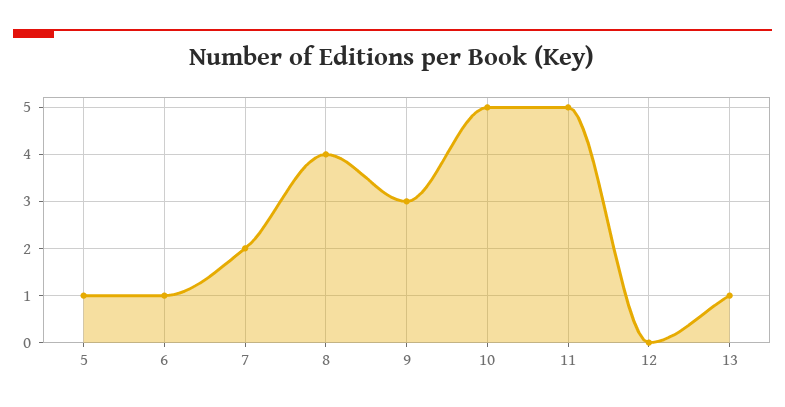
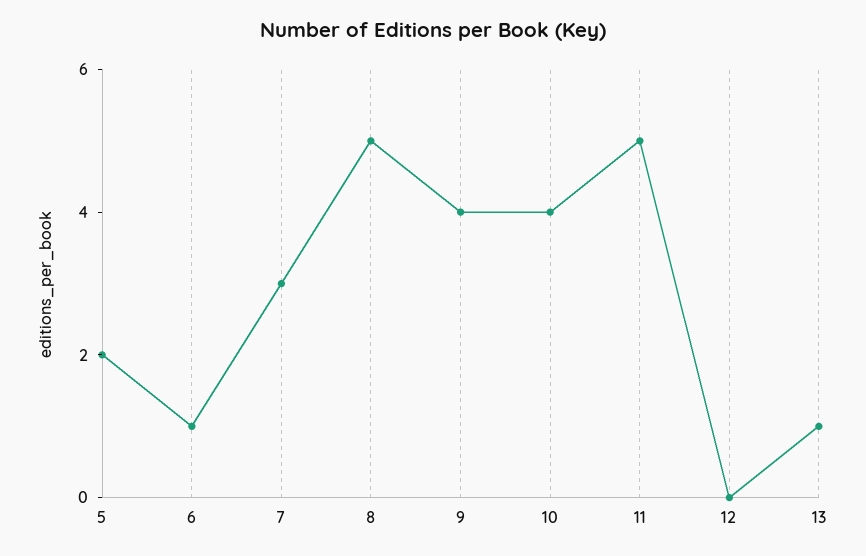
5: 1 -> 2
7: 2 -> 3
8: 4 -> 5
9: 3 -> 4
10: 5 -> 4

